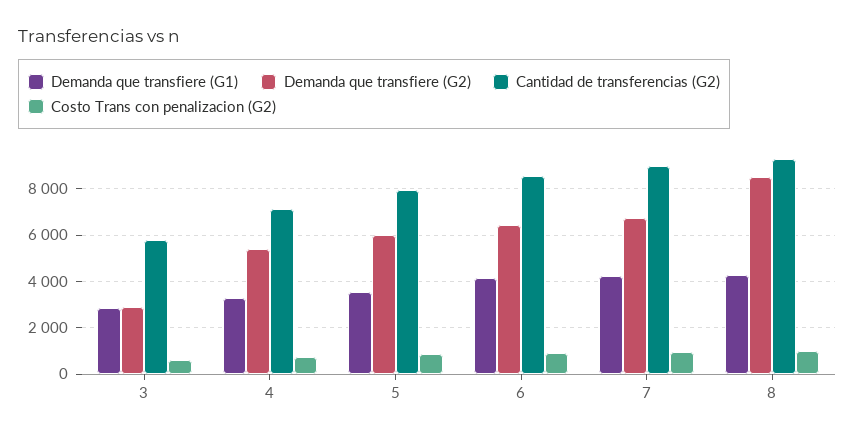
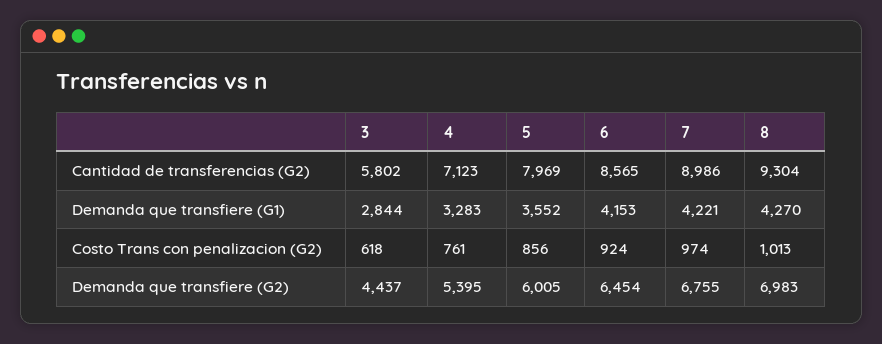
Demanda que transfiere (G2), 3: 3000 -> 4437
Demanda que transfiere (G2), 8: 8500 -> 6983

